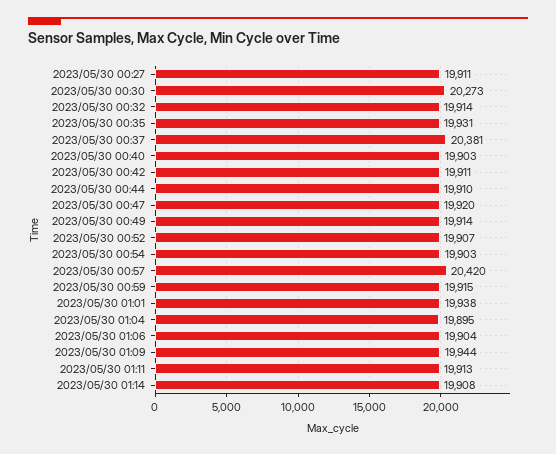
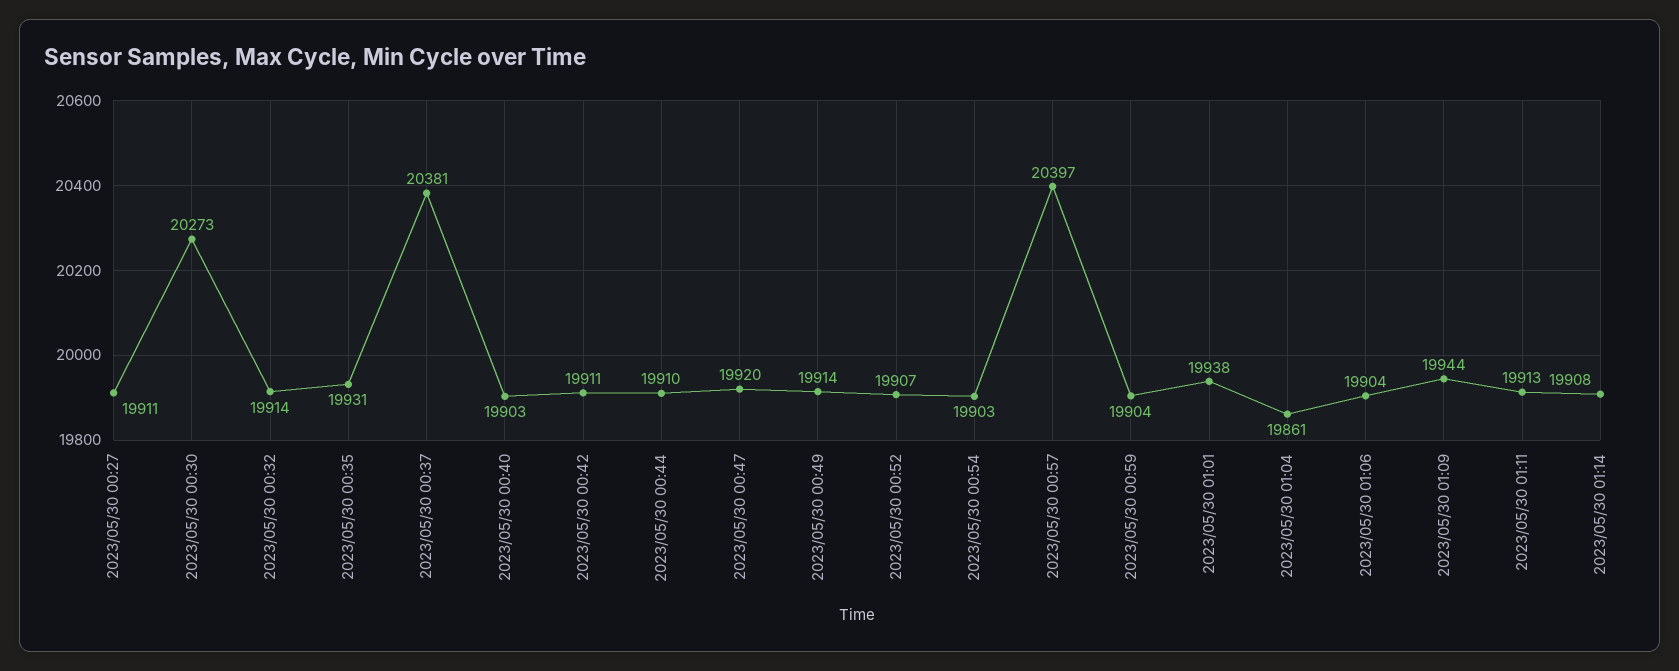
2023/05/30 00:57: 20420 -> 20397
2023/05/30 00:59: 19915 -> 19904
2023/05/30 01:04: 19895 -> 19861

